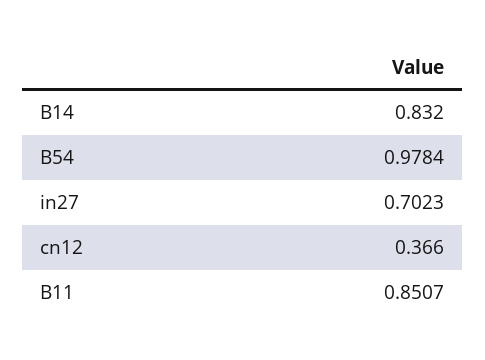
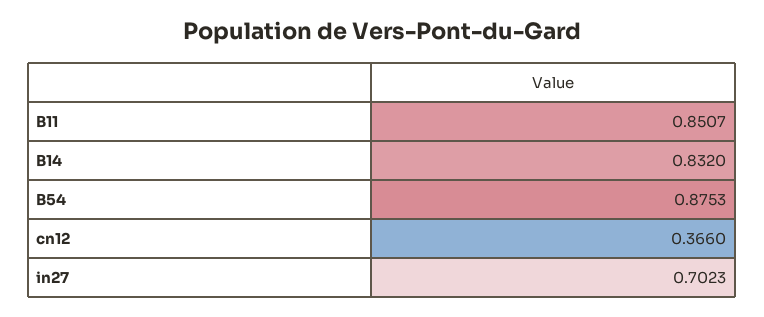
B54: 0.9784 -> 0.8753

